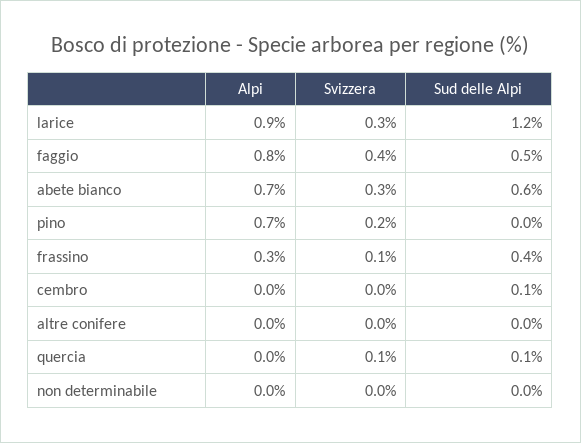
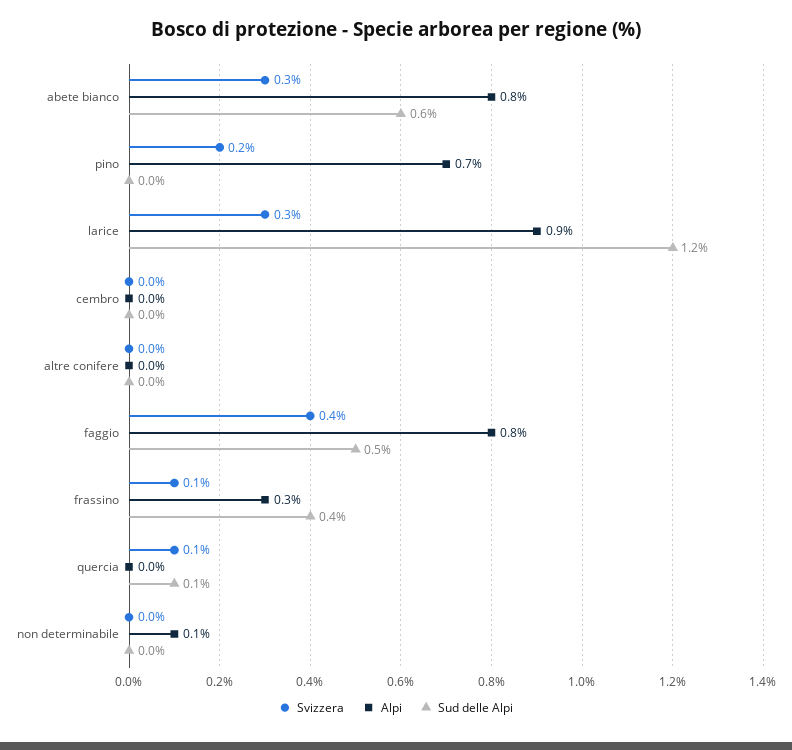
Alpi, abete bianco: 0.7 -> 0.8
Sud delle Alpi, cembro: 0.1 -> 0
Alpi, non determinabile: 0 -> 0.1

